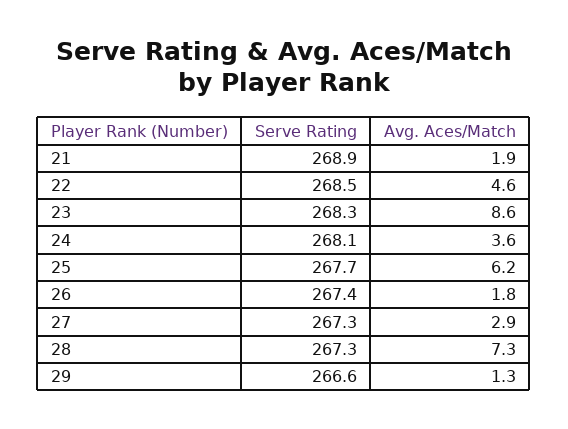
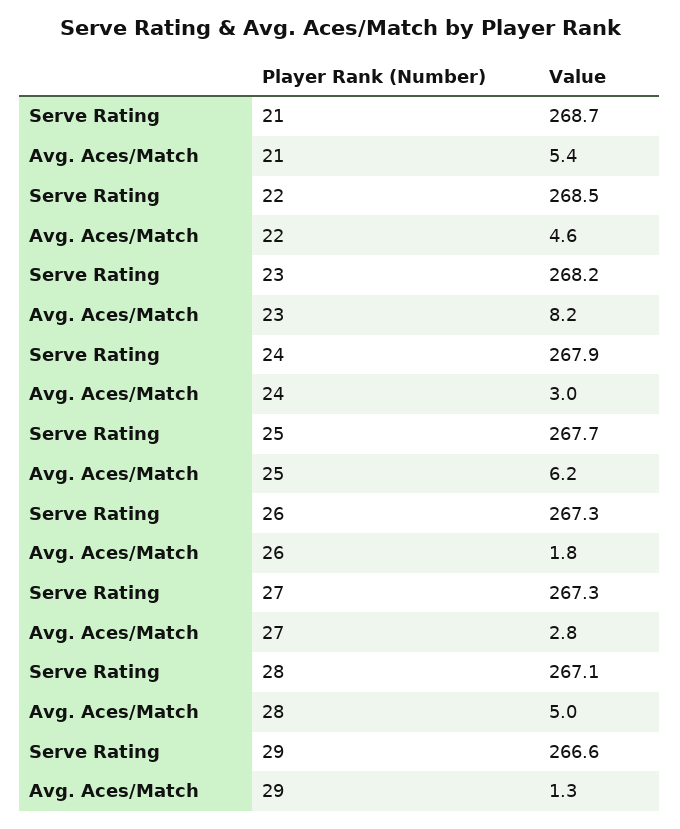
Serve Rating, 21: 268.9 -> 268.7
Avg. Aces/Match, 21: 1.9 -> 5.4
Serve Rating, 23: 268.3 -> 268.2
Avg. Aces/Match, 23: 8.6 -> 8.2
Serve Rating, 24: 268.1 -> 267.9
Avg. Aces/Match, 24: 3.6 -> 3
Serve Rating, 26: 267.4 -> 267.3
Avg. Aces/Match, 27: 2.9 -> 2.8
Serve Rating, 28: 267.3 -> 267.1
Avg. Aces/Match, 28: 7.3 -> 5

